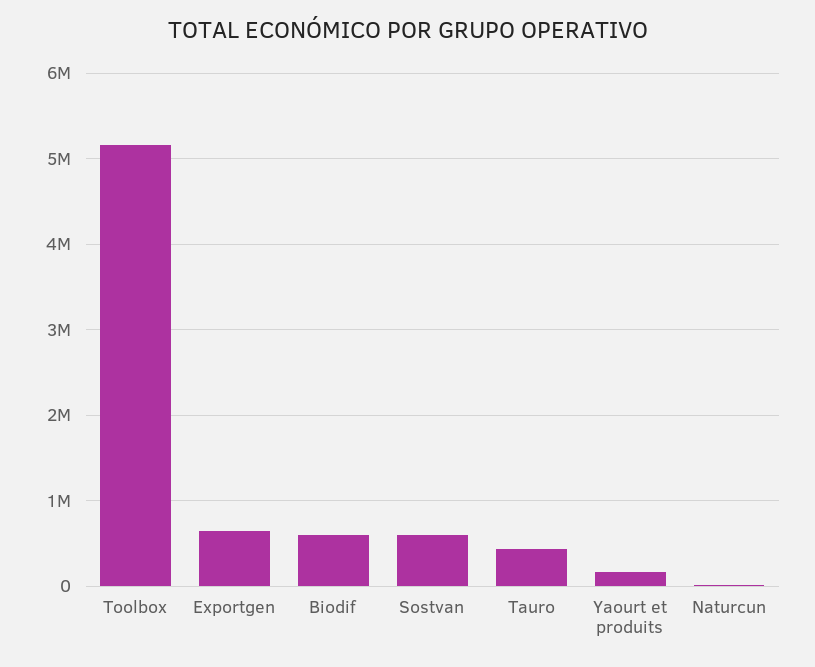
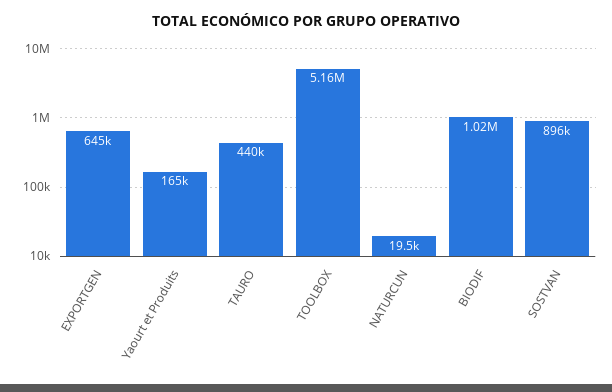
Biodif: 600000 -> 1020000
Sostvan: 600000 -> 896000

